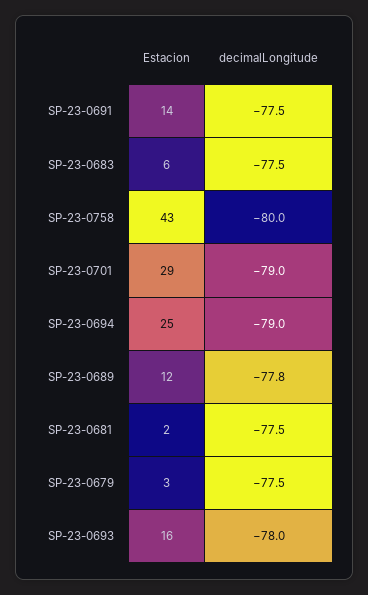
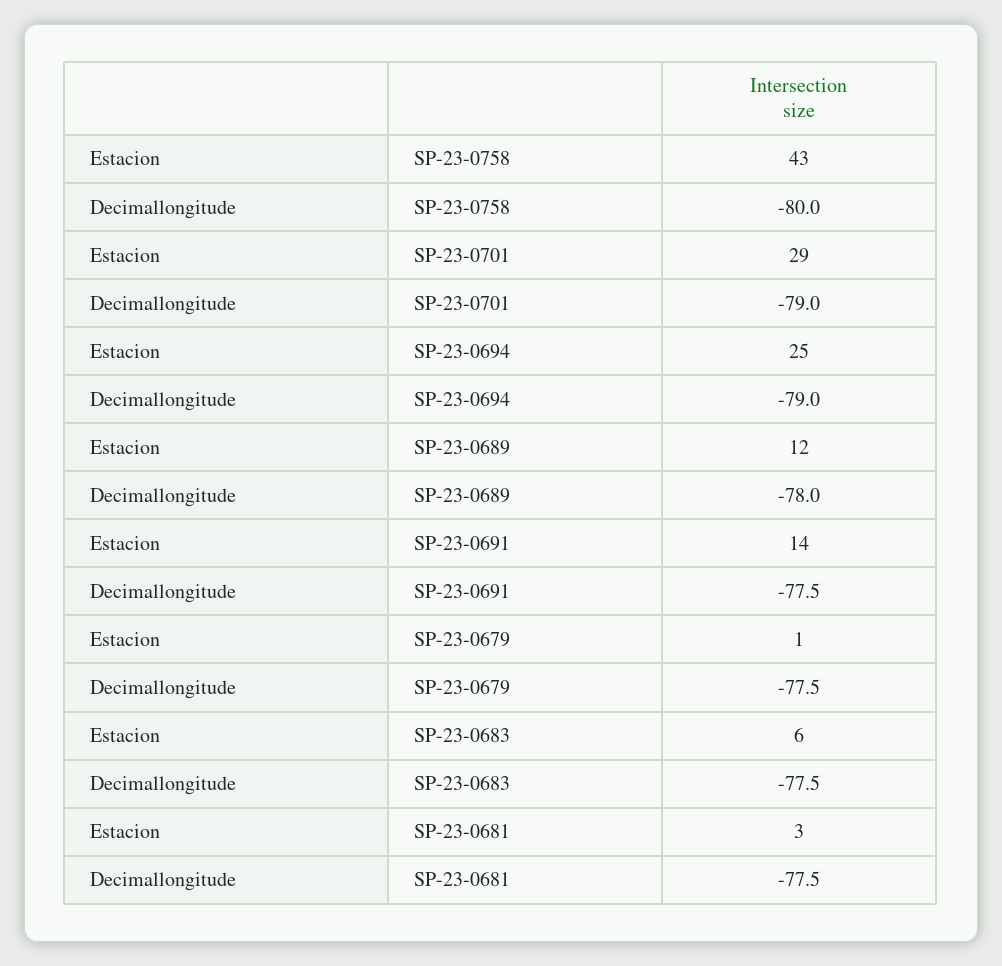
decimalLongitude, SP-23-0689: -77.8 -> -78
Estacion, SP-23-0681: 2 -> 3
Estacion, SP-23-0679: 3 -> 1
Estacion, SP-23-0693: 16 -> none
decimalLongitude, SP-23-0693: -78 -> none

